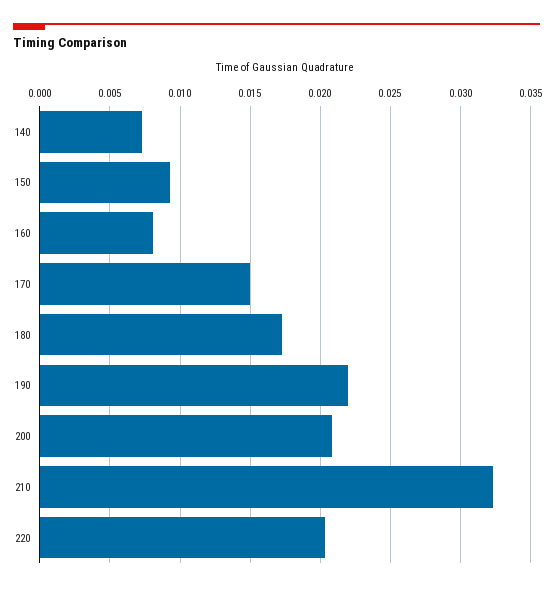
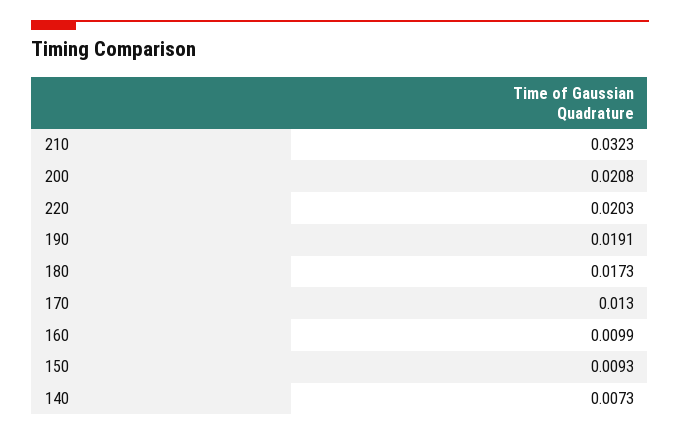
160: 0.008 -> 0.0099
170: 0.015 -> 0.013
190: 0.022 -> 0.0191

